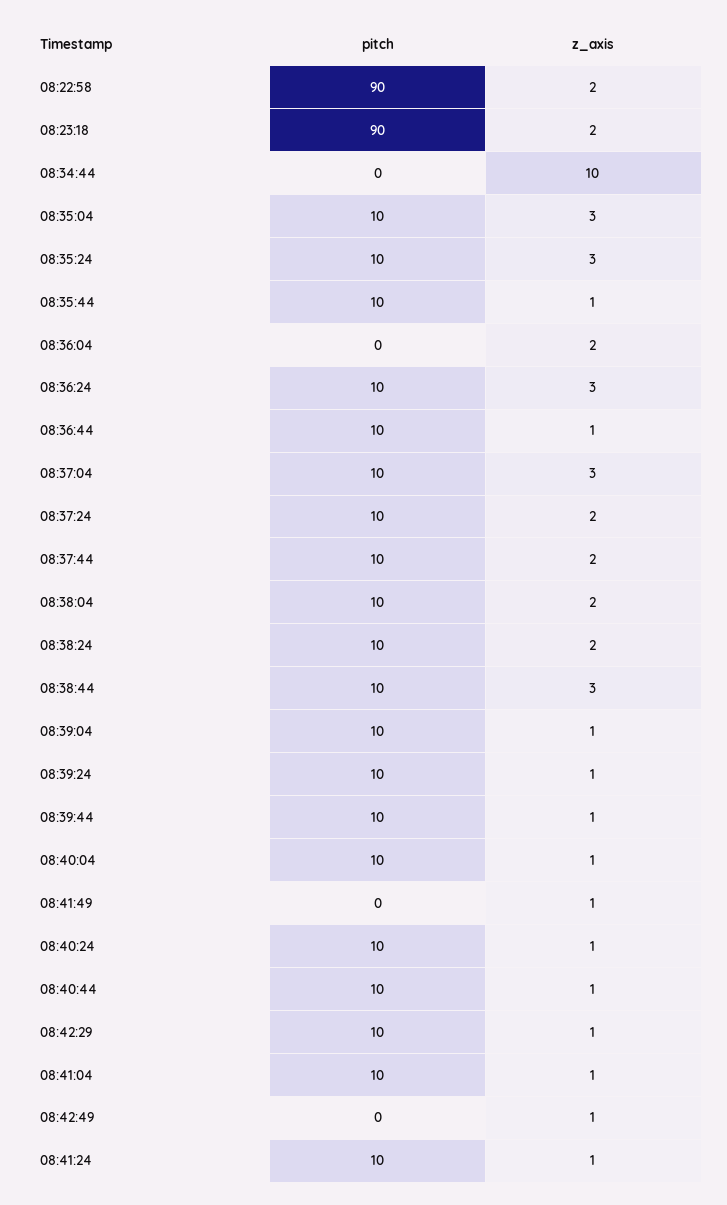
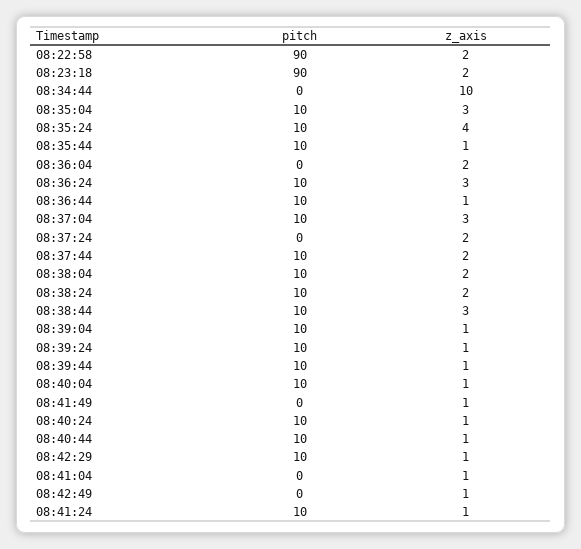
z_axis, 08:35:24: 3 -> 4
pitch, 08:37:24: 10 -> 0
pitch, 08:41:04: 10 -> 0

